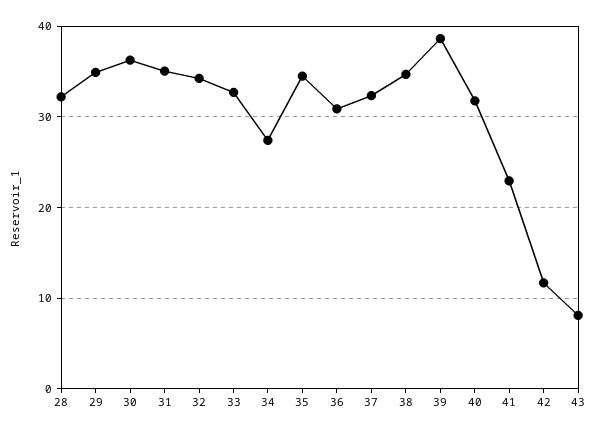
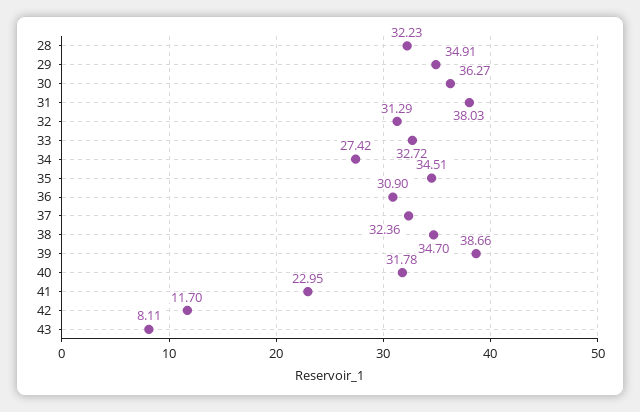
31: 35 -> 38.03
32: 34 -> 31.29

